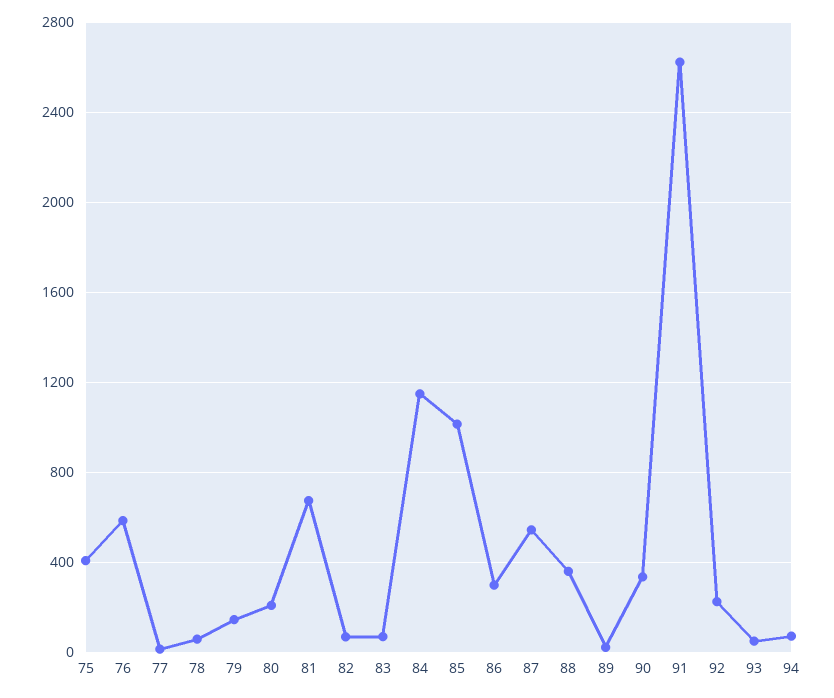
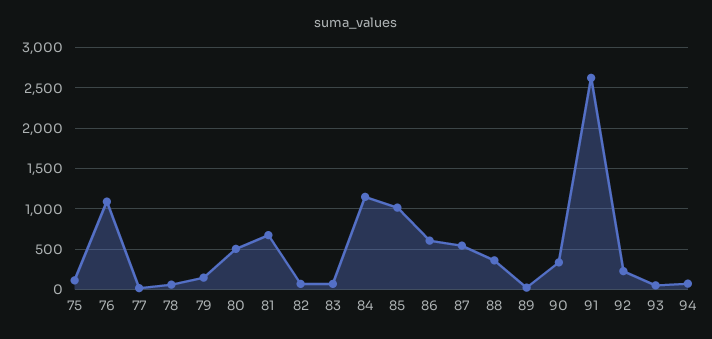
75: 400 -> 100
76: 600 -> 1100
80: 200 -> 500
86: 300 -> 600

